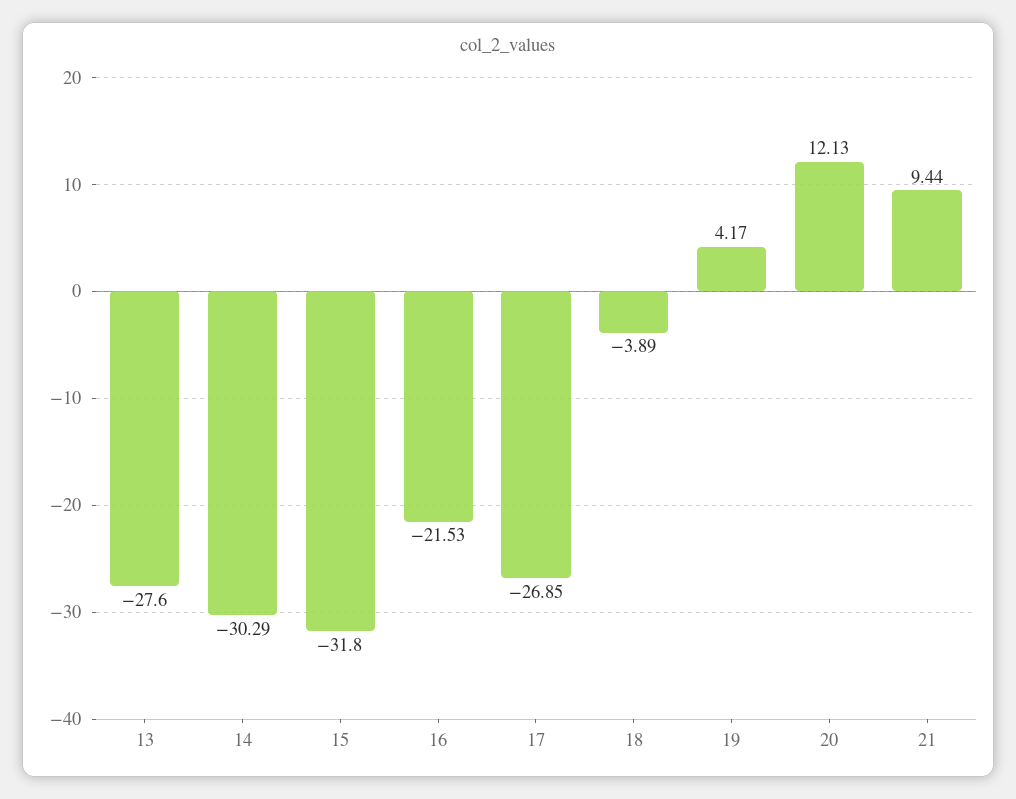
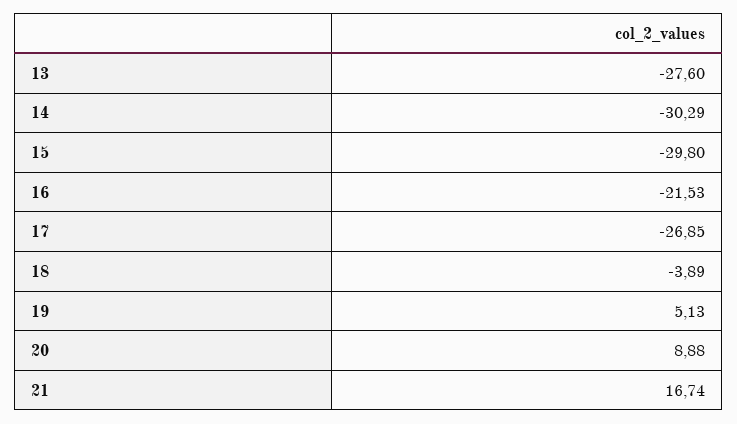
15: -31.8 -> -29.8
19: 4.17 -> 5.13
20: 12.13 -> 8.88
21: 9.44 -> 16.74

